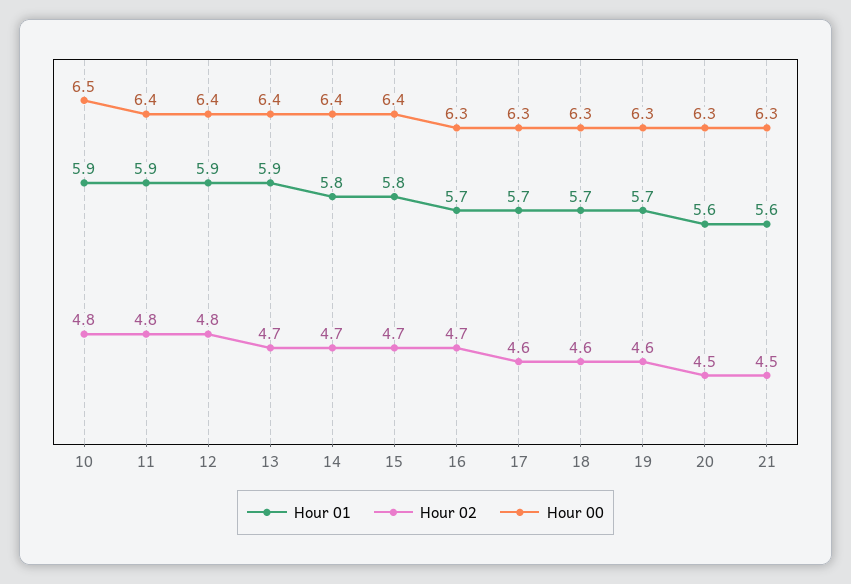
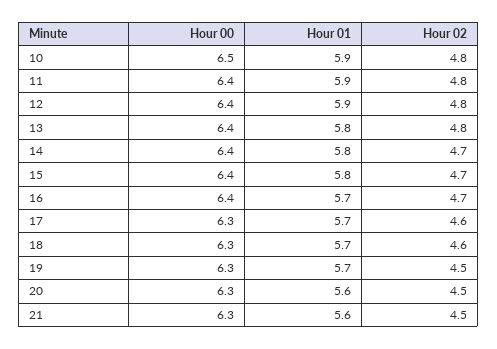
Hour 01, 13: 5.9 -> 5.8
Hour 02, 13: 4.7 -> 4.8
Hour 00, 16: 6.3 -> 6.4
Hour 02, 19: 4.6 -> 4.5

